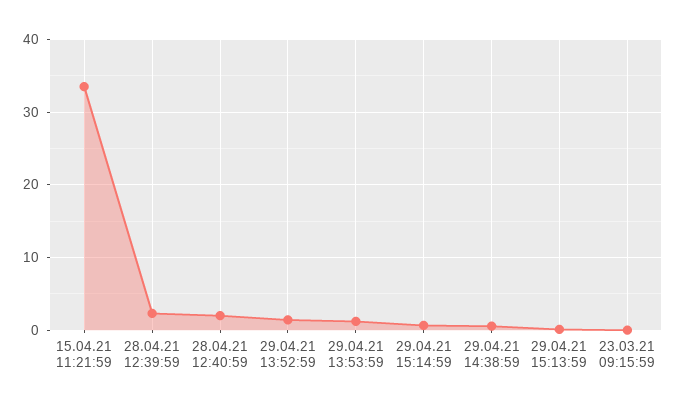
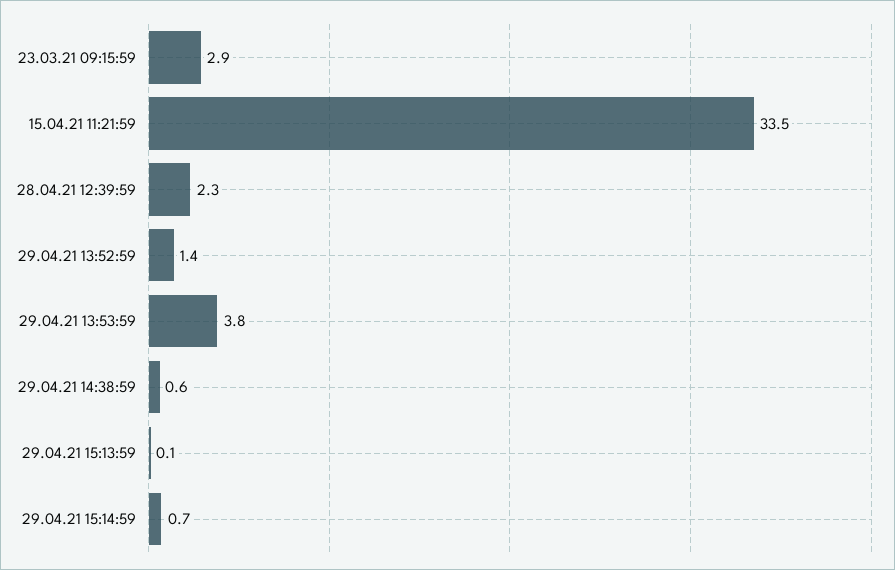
28.04.21 12:40:59: 2 -> none
29.04.21 13:53:59: 1 -> 3.8
23.03.21 09:15:59: 0 -> 2.9

